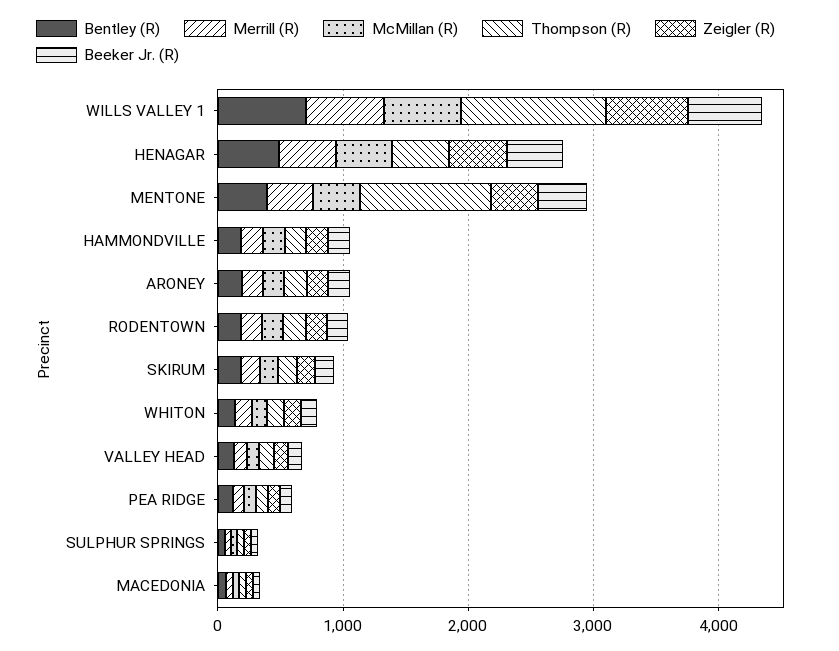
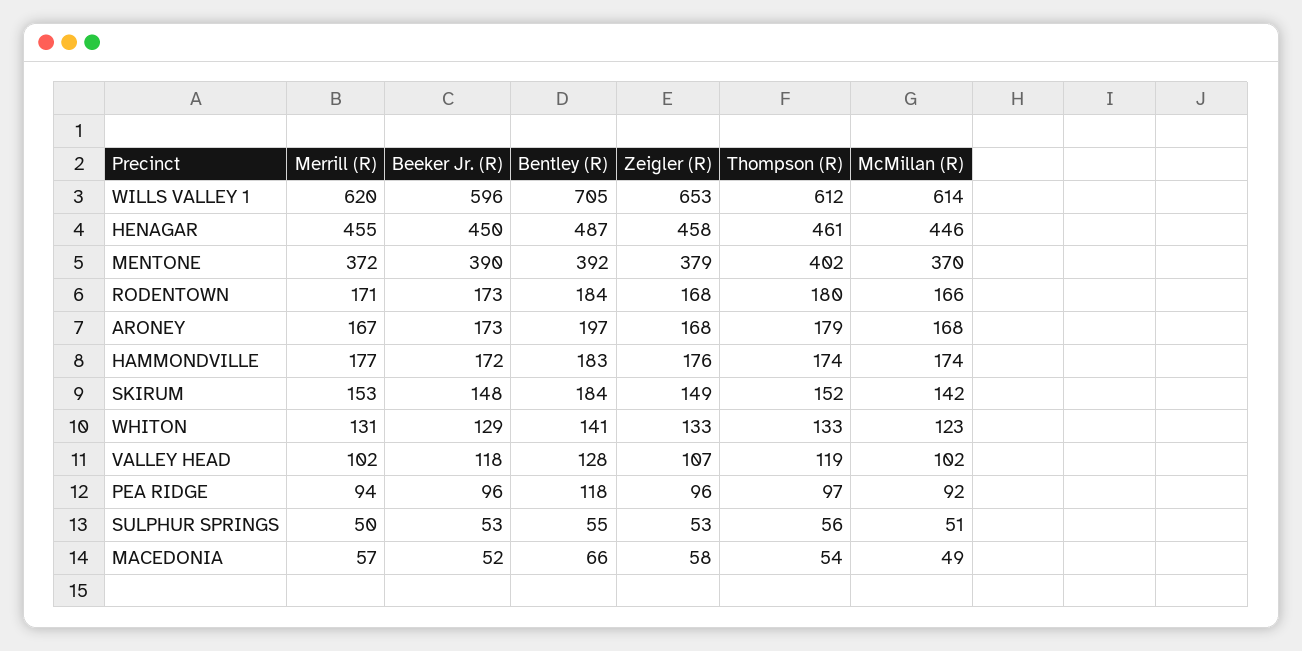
Thompson (R), WILLS VALLEY 1: 1200 -> 612
Thompson (R), MENTONE: 1000 -> 402

